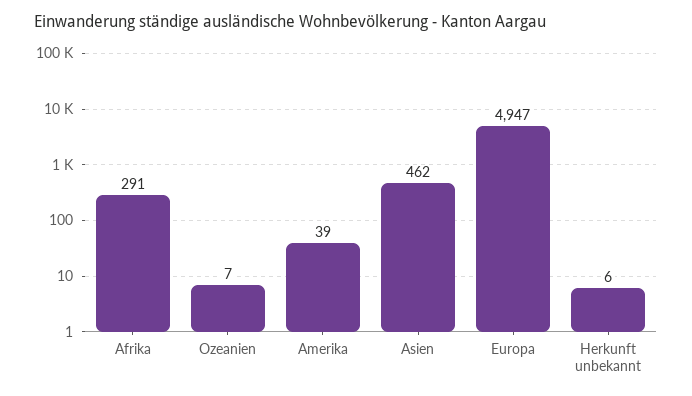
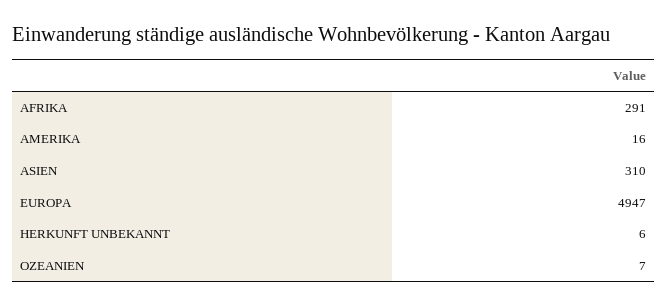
Amerika: 39 -> 16
Asien: 462 -> 310

